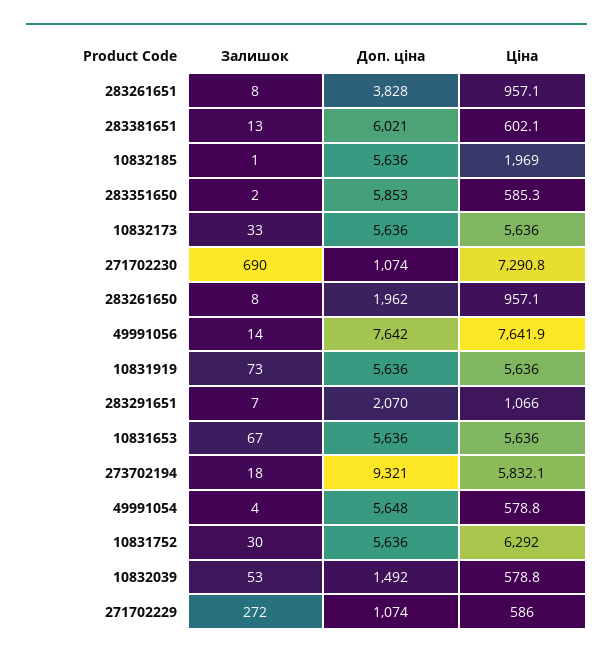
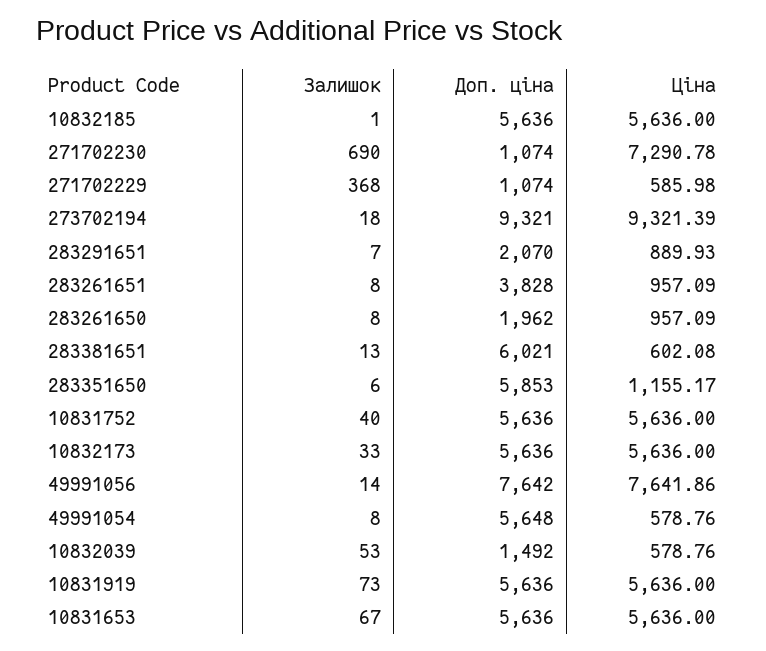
Ціна, 10832185: 1969 -> 5636
Залишок, 283351650: 2 -> 6
Ціна, 283351650: 585.3 -> 1155.17
Ціна, 283291651: 1066 -> 889.93
Ціна, 273702194: 5832.1 -> 9321.39
Залишок, 49991054: 4 -> 8
Залишок, 10831752: 30 -> 40
Ціна, 10831752: 6292 -> 5636
Залишок, 271702229: 272 -> 368

